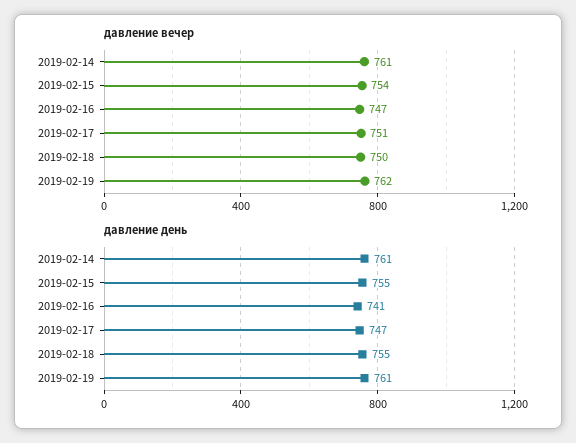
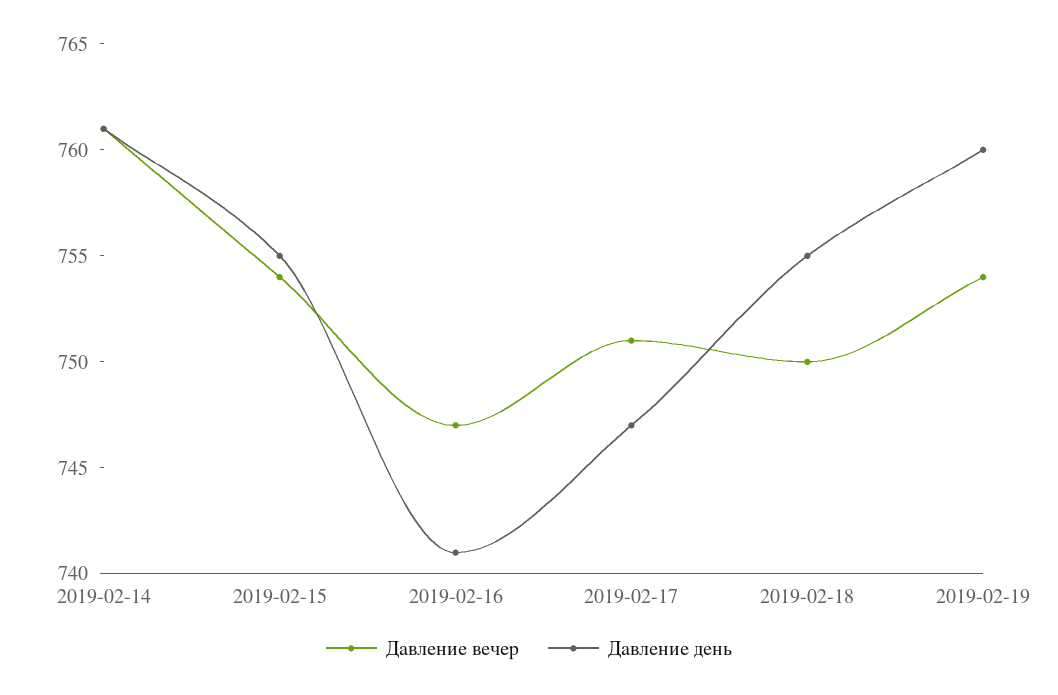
давление вечер, 2019-02-19: 762 -> 754
давление день, 2019-02-19: 761 -> 760

